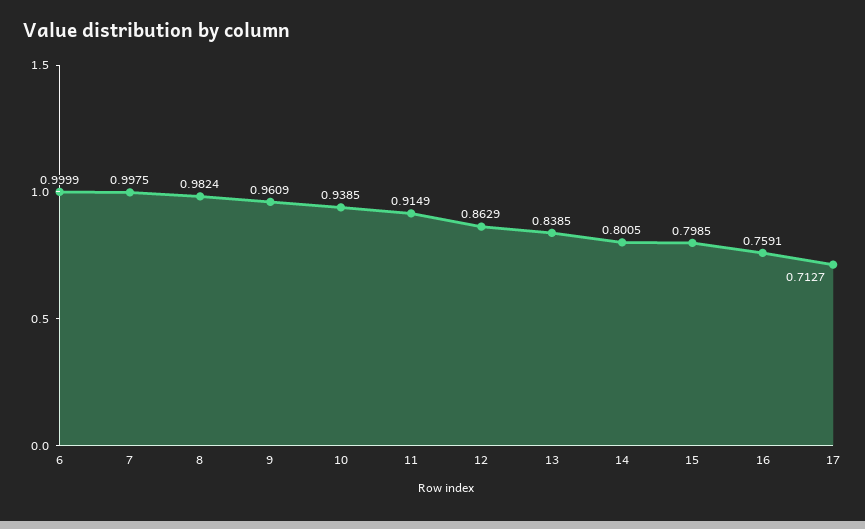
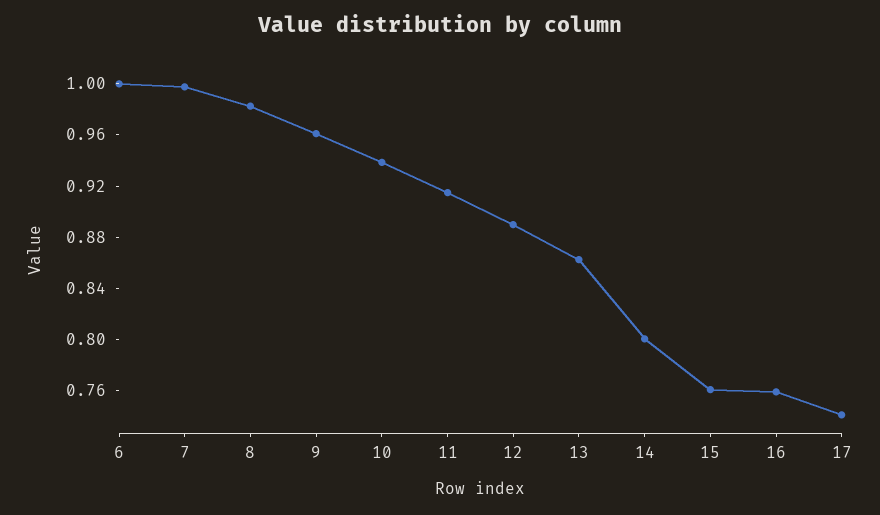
12: 0.8629 -> 0.89
13: 0.8385 -> 0.86
15: 0.7985 -> 0.76
17: 0.7127 -> 0.74

